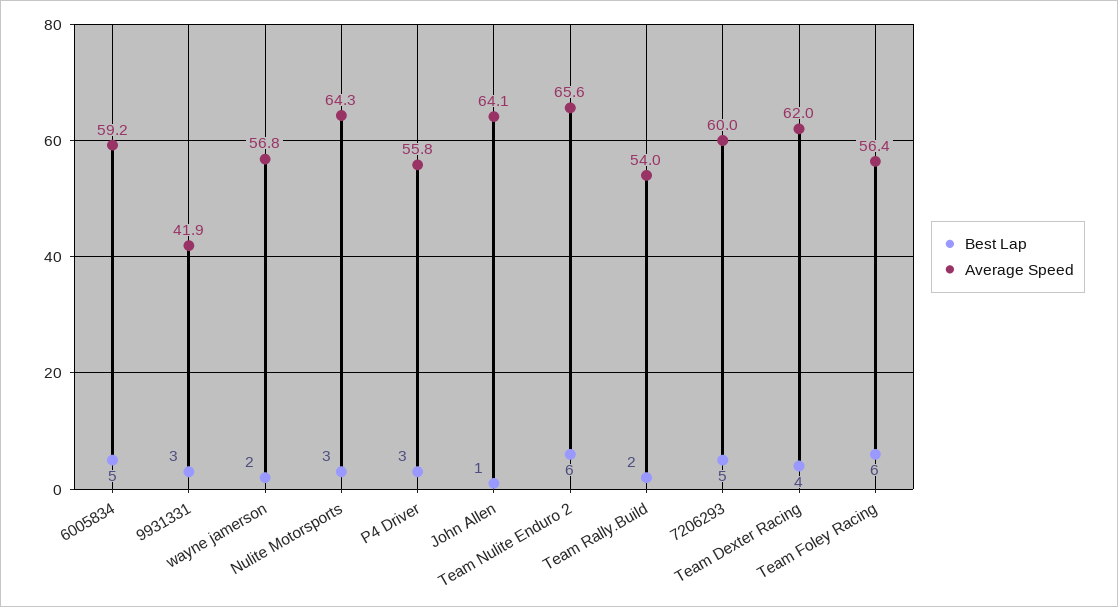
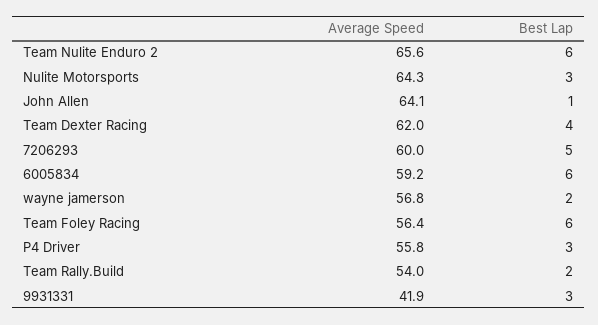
Best Lap, 6005834: 5 -> 6

